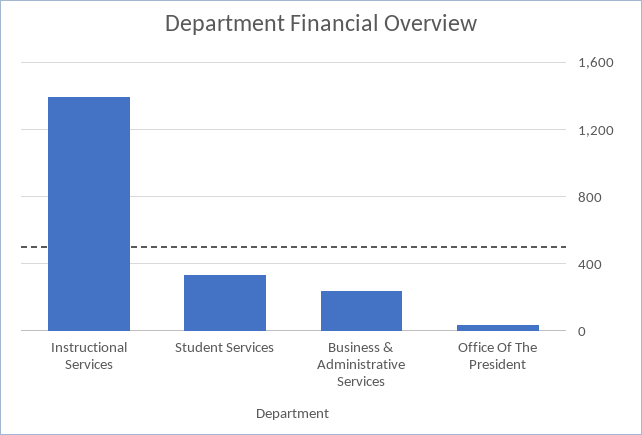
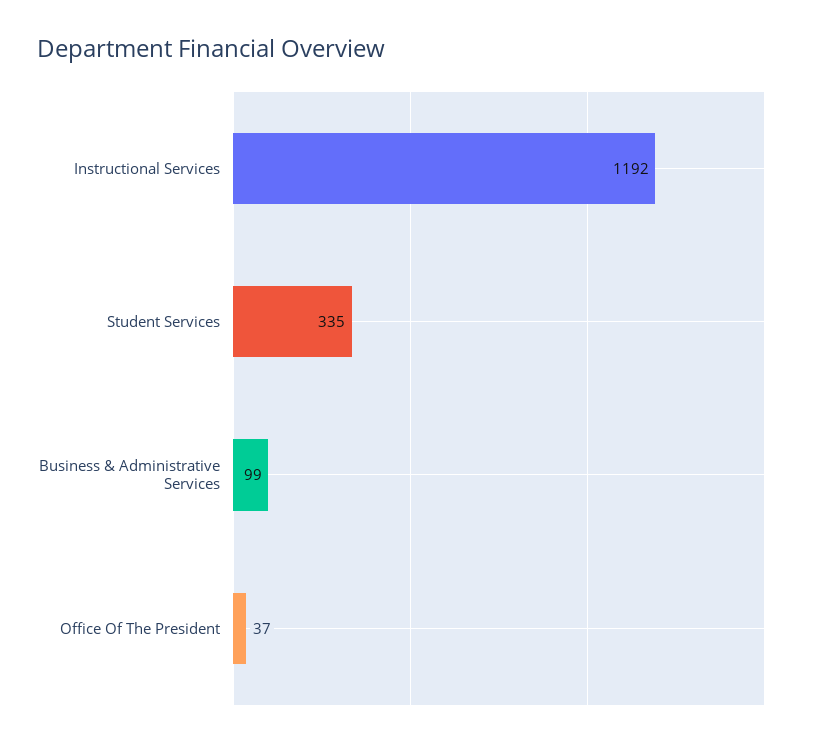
Instructional Services: 1400 -> 1192
Business & Administrative Services: 250 -> 99

